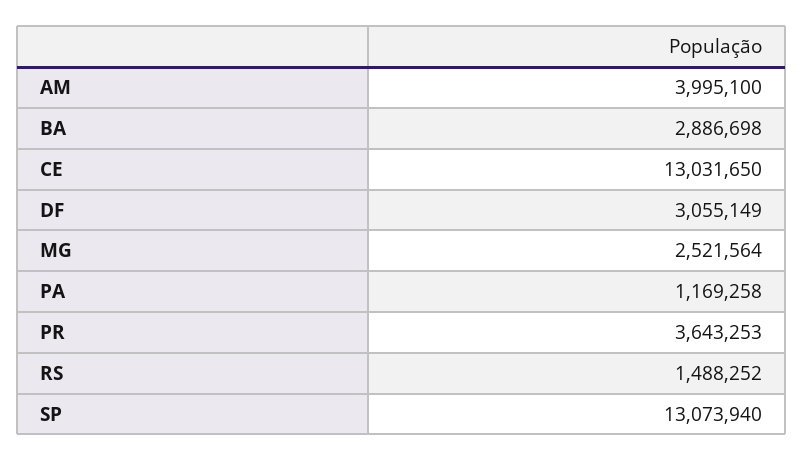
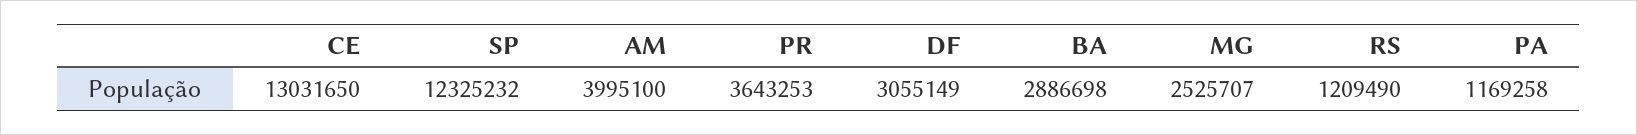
MG: 2521564 -> 2525707
RS: 1488252 -> 1209490
SP: 13073940 -> 12325232

